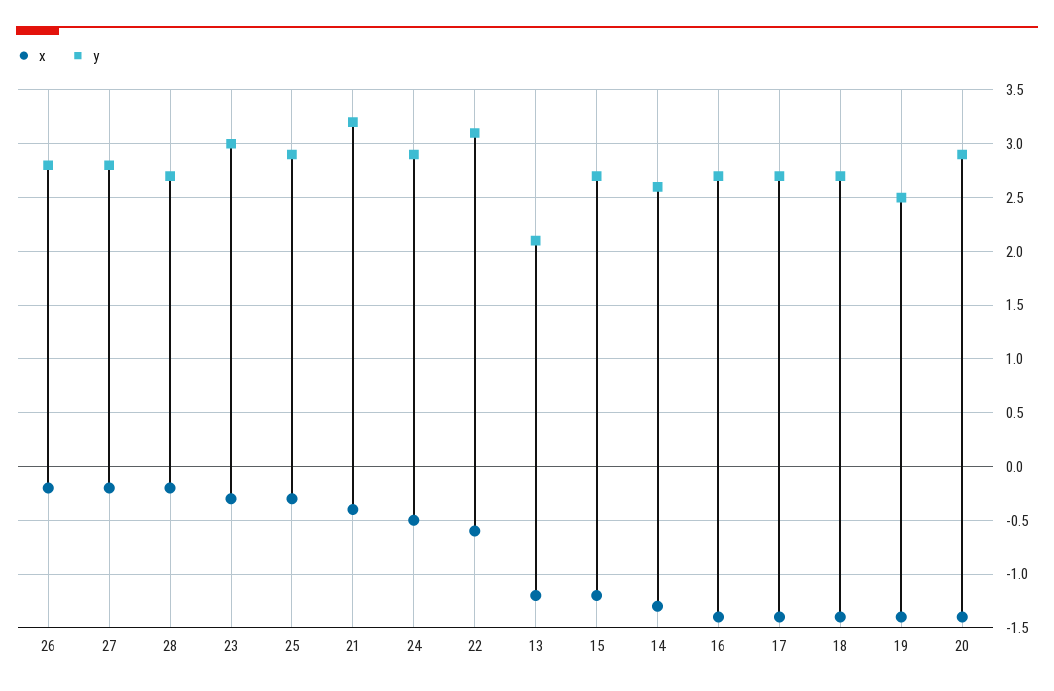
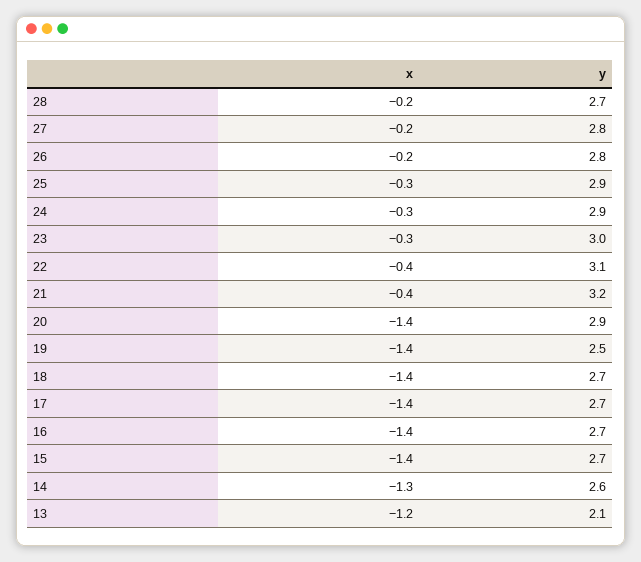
x, 24: -0.5 -> -0.3
x, 22: -0.6 -> -0.4
x, 15: -1.2 -> -1.4

